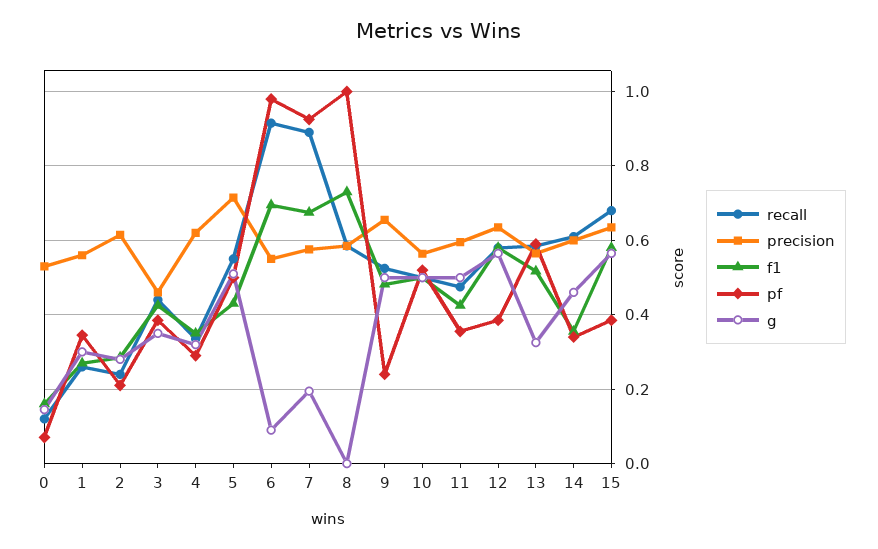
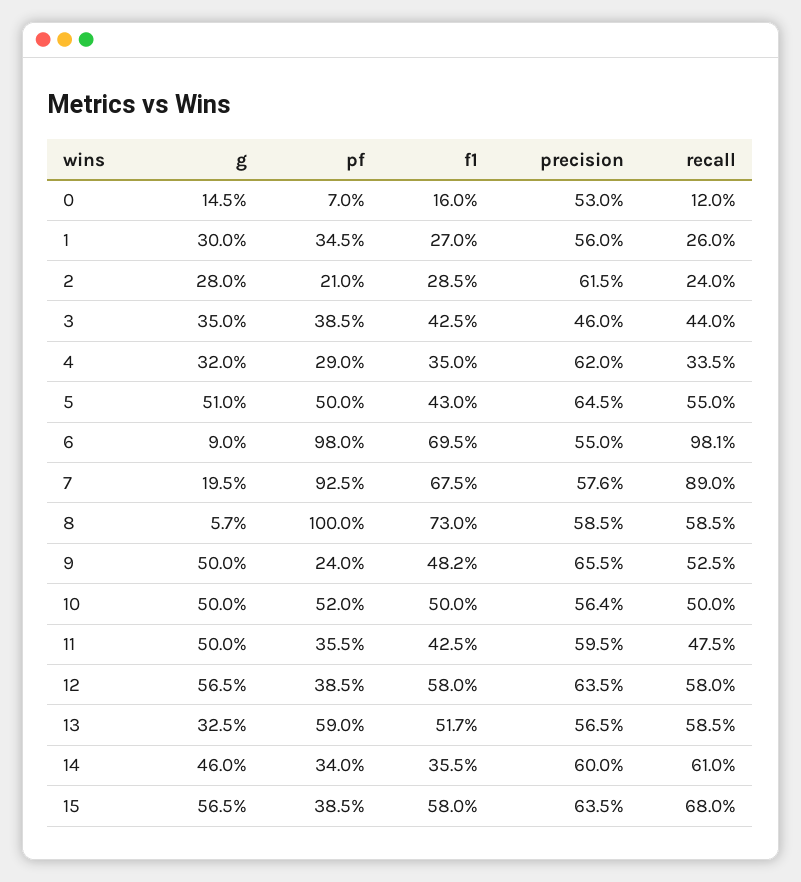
precision, 5: 0.72 -> 0.645
recall, 6: 0.92 -> 0.981
g, 8: 0 -> 0.057

